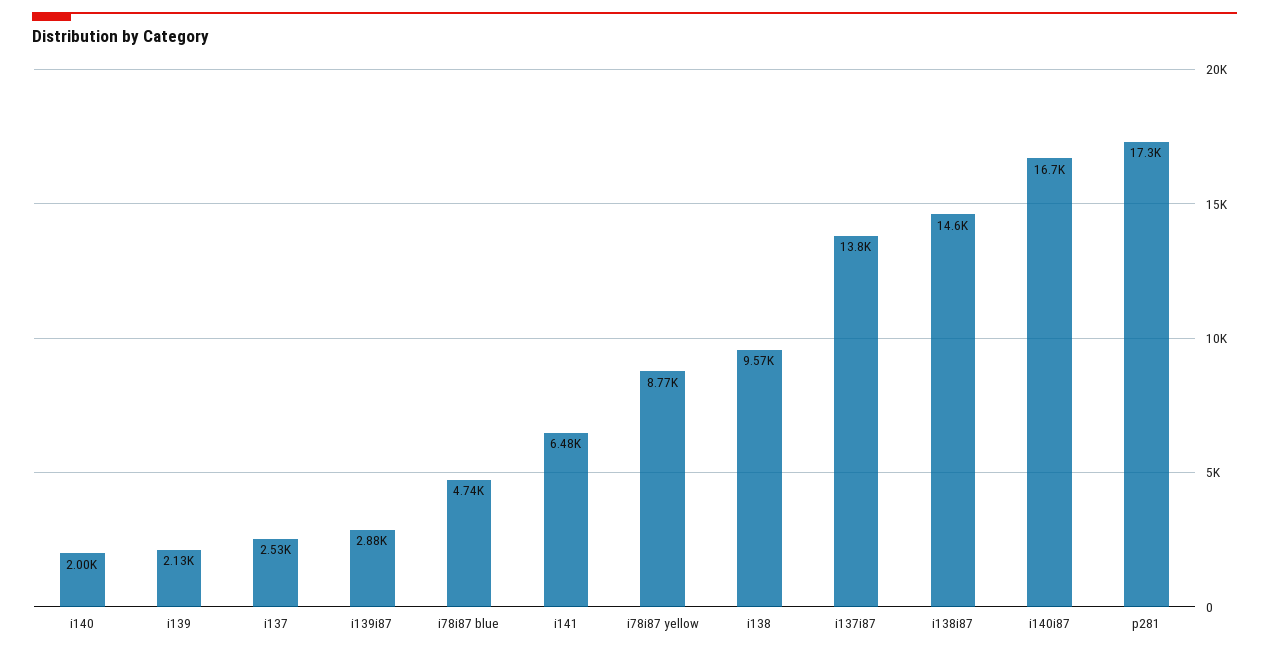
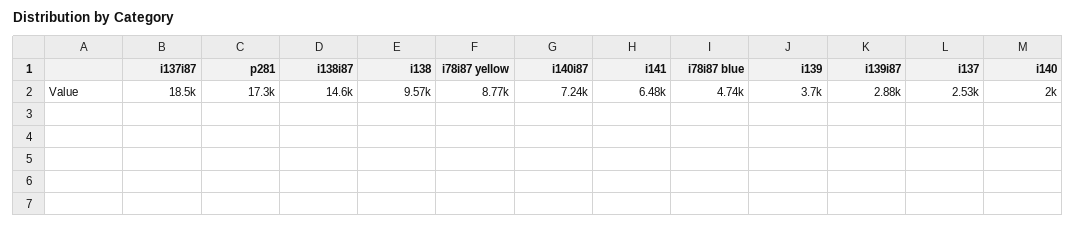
i139: 2130 -> 3700
i137i87: 13800 -> 18500
i140i87: 16700 -> 7240

